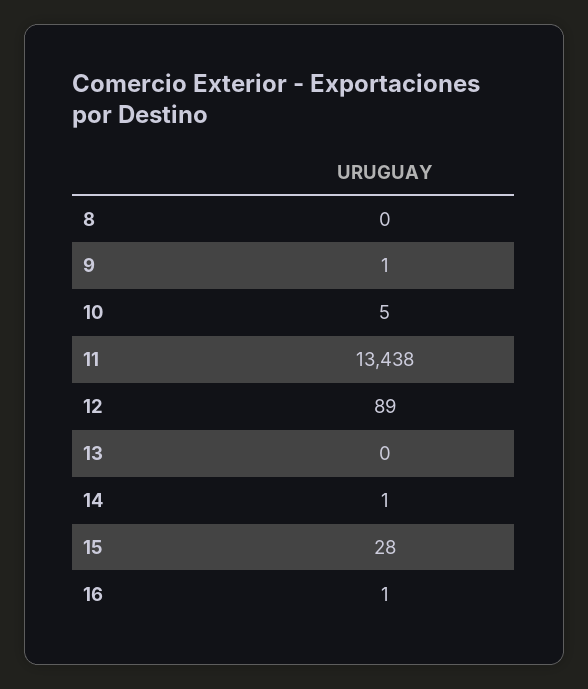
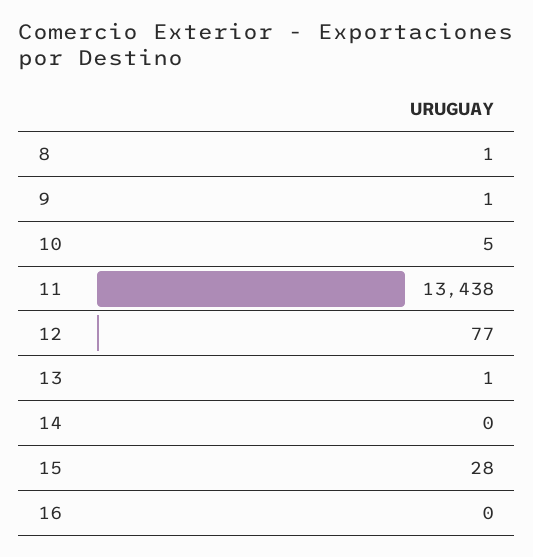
8: 0 -> 1
12: 89 -> 77
13: 0 -> 1
14: 1 -> 0
16: 1 -> 0

